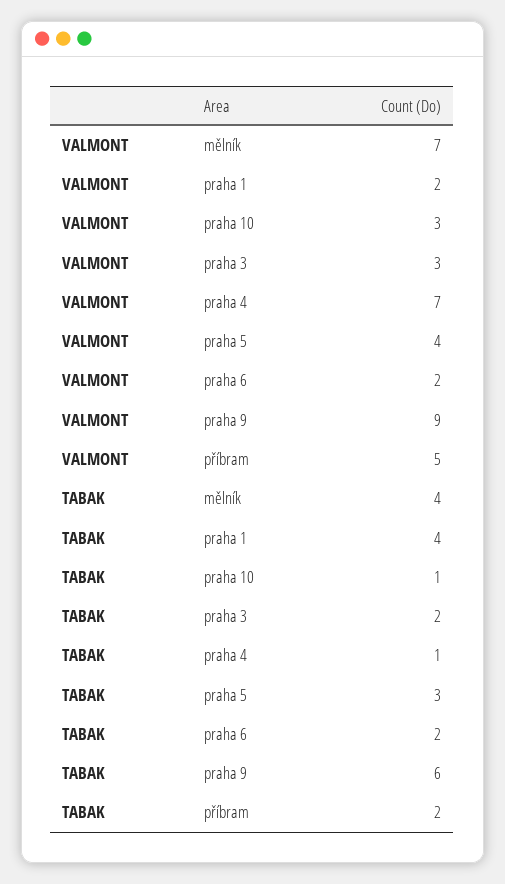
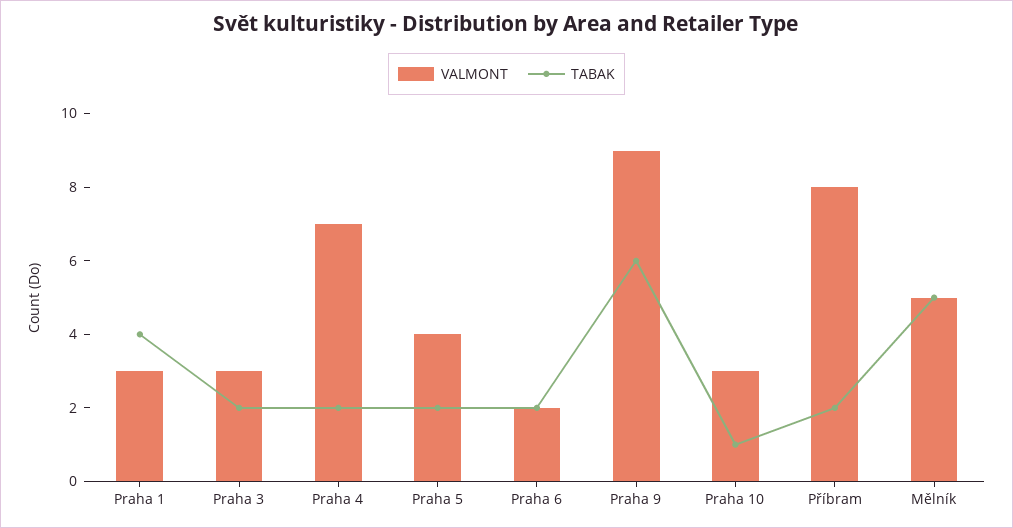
VALMONT, mělník: 7 -> 5
VALMONT, praha 1: 2 -> 3
VALMONT, příbram: 5 -> 8
TABAK, mělník: 4 -> 5
TABAK, praha 4: 1 -> 2
TABAK, praha 5: 3 -> 2

